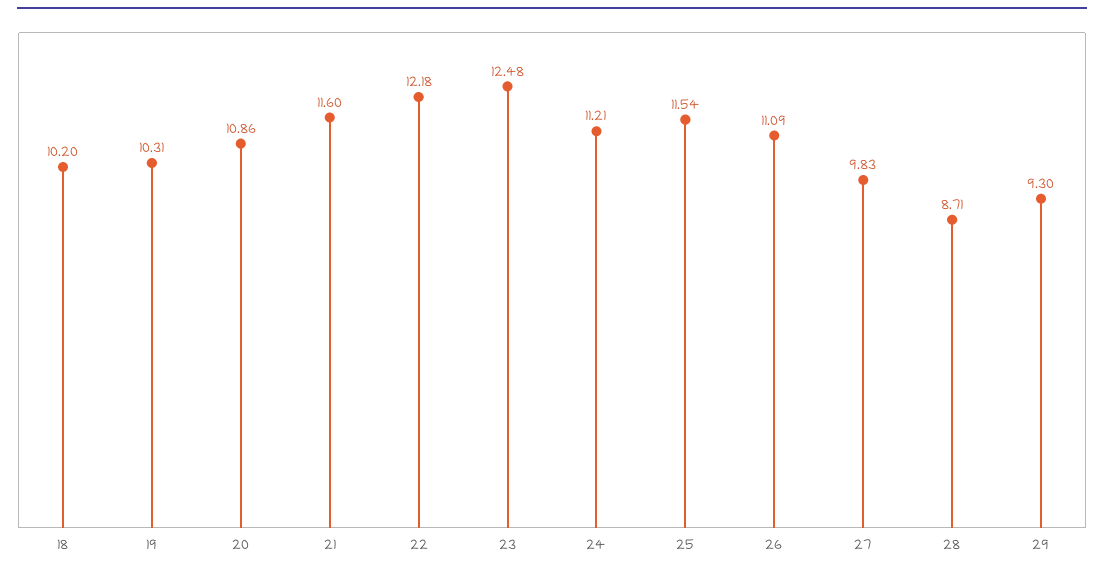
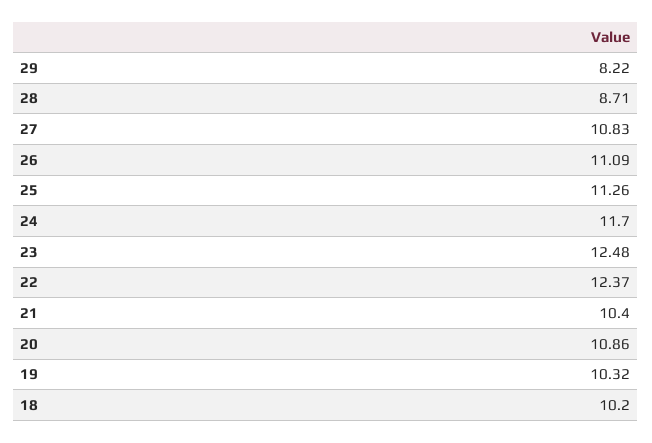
19: 10.31 -> 10.32
21: 11.6 -> 10.4
22: 12.18 -> 12.37
24: 11.21 -> 11.7
25: 11.54 -> 11.26
27: 9.83 -> 10.83
29: 9.3 -> 8.22

